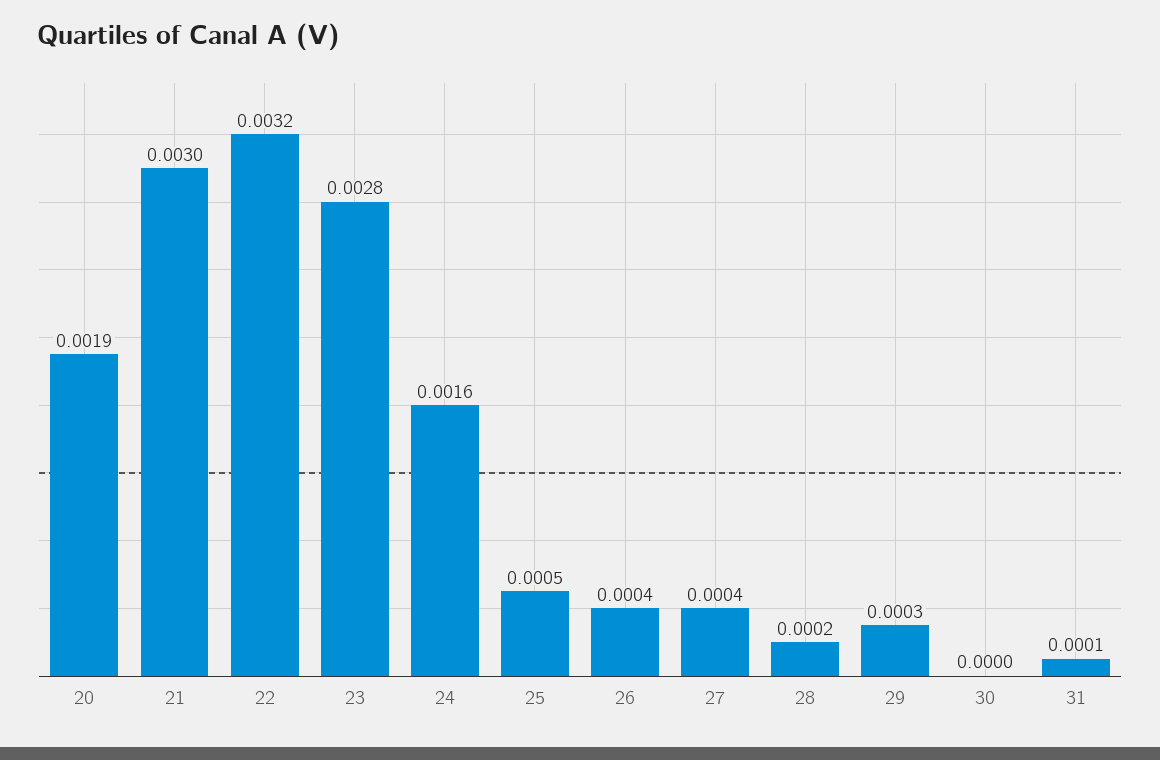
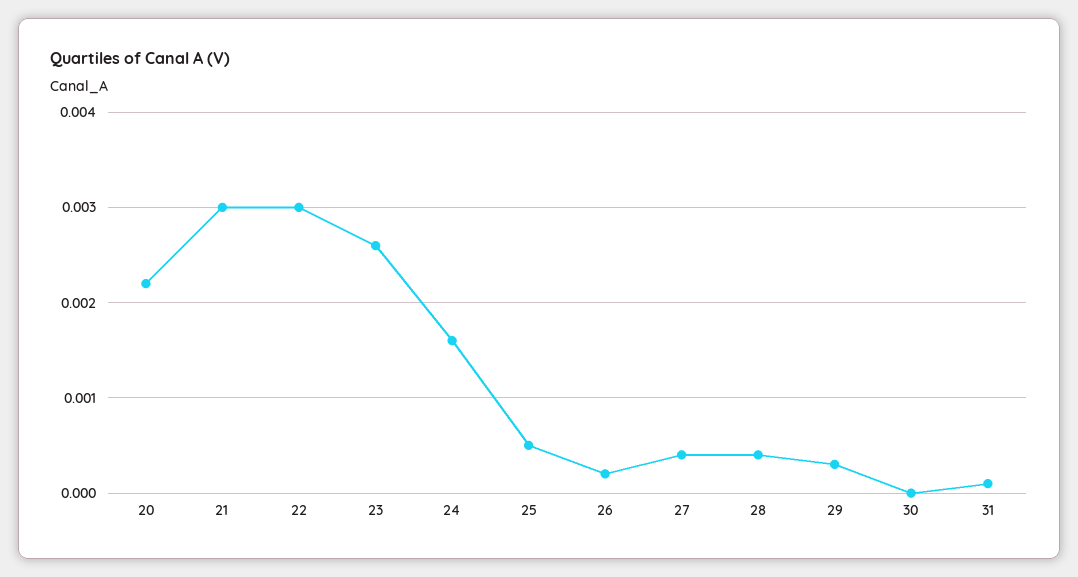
20: 0.0019 -> 0.0022
22: 0.0032 -> 0.003
23: 0.0028 -> 0.0026
26: 0.0004 -> 0.0002
28: 0.0002 -> 0.0004

